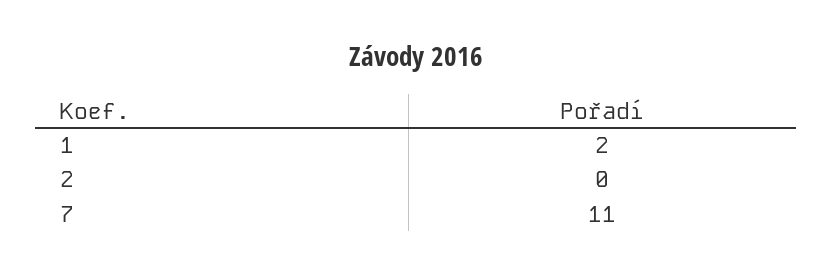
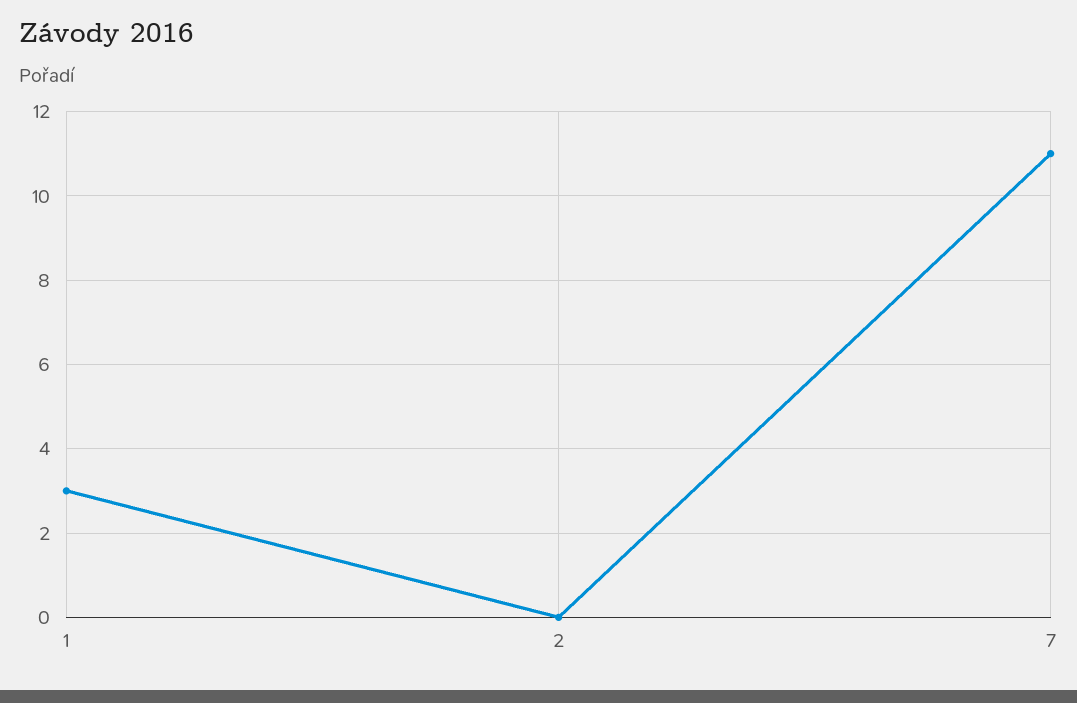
1: 2 -> 3

